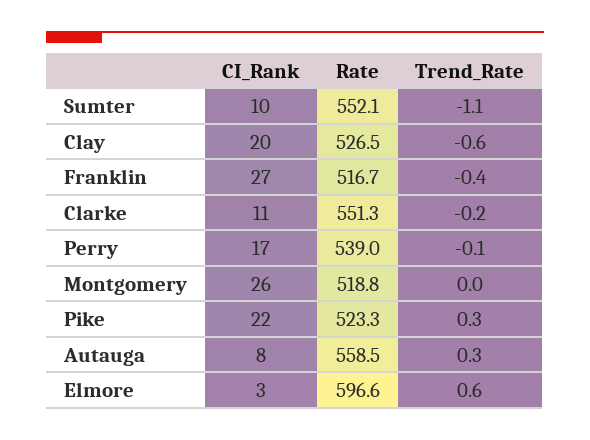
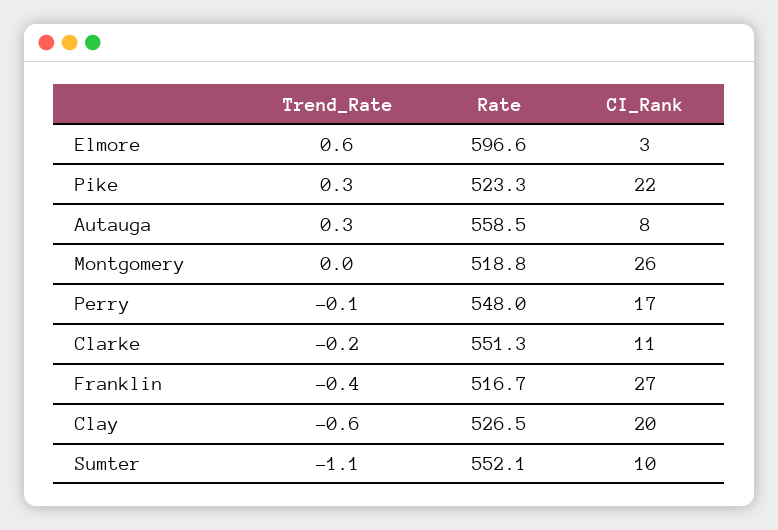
Rate, Perry: 539 -> 548

